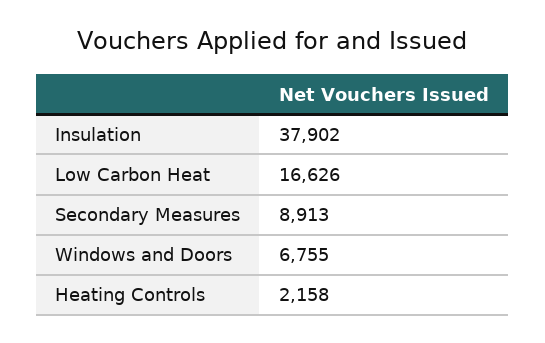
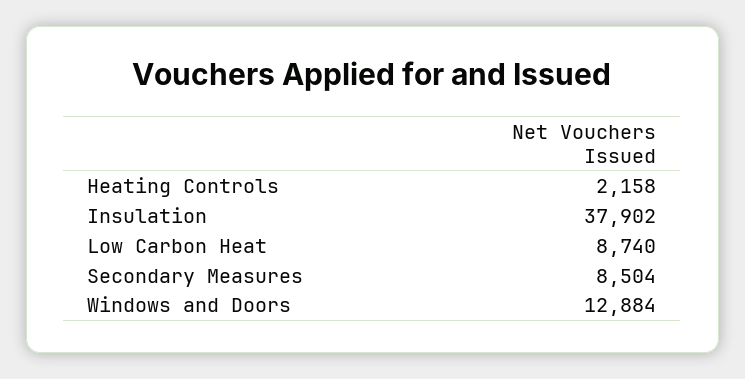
Low Carbon Heat: 16626 -> 8740
Secondary Measures: 8913 -> 8504
Windows and Doors: 6755 -> 12884

